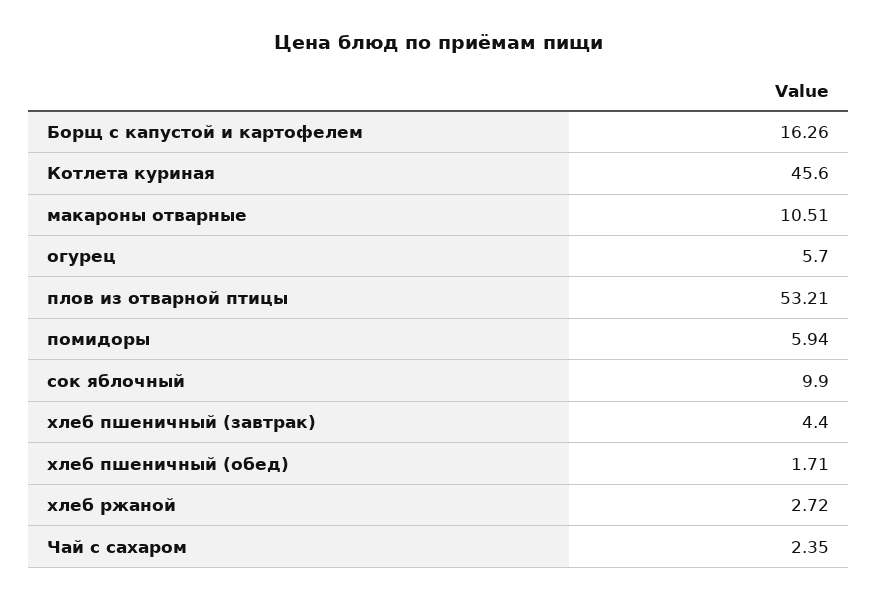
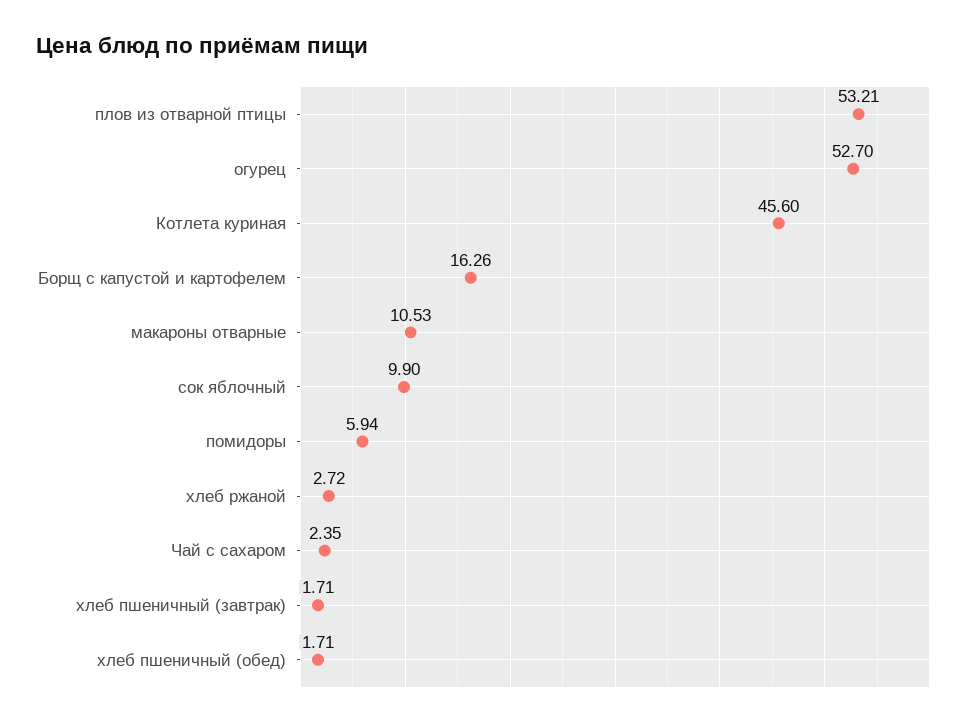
макароны отварные: 10.51 -> 10.53
огурец: 5.7 -> 52.7
хлеб пшеничный (завтрак): 4.4 -> 1.71

